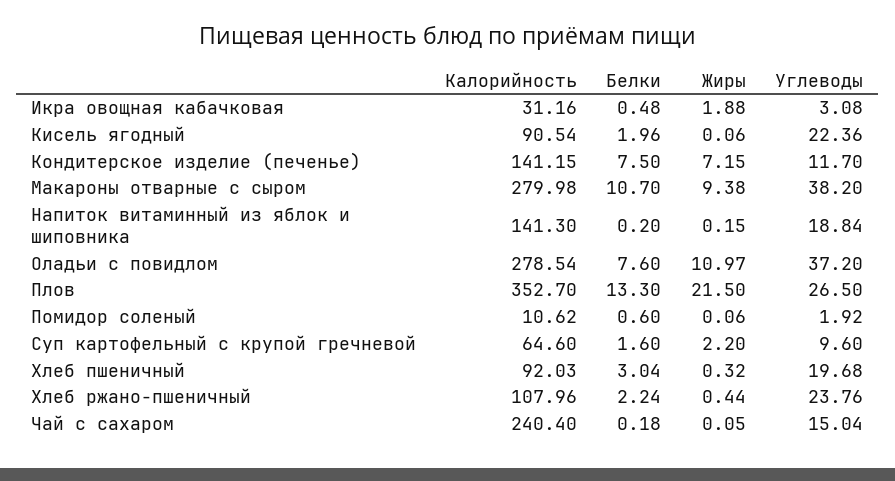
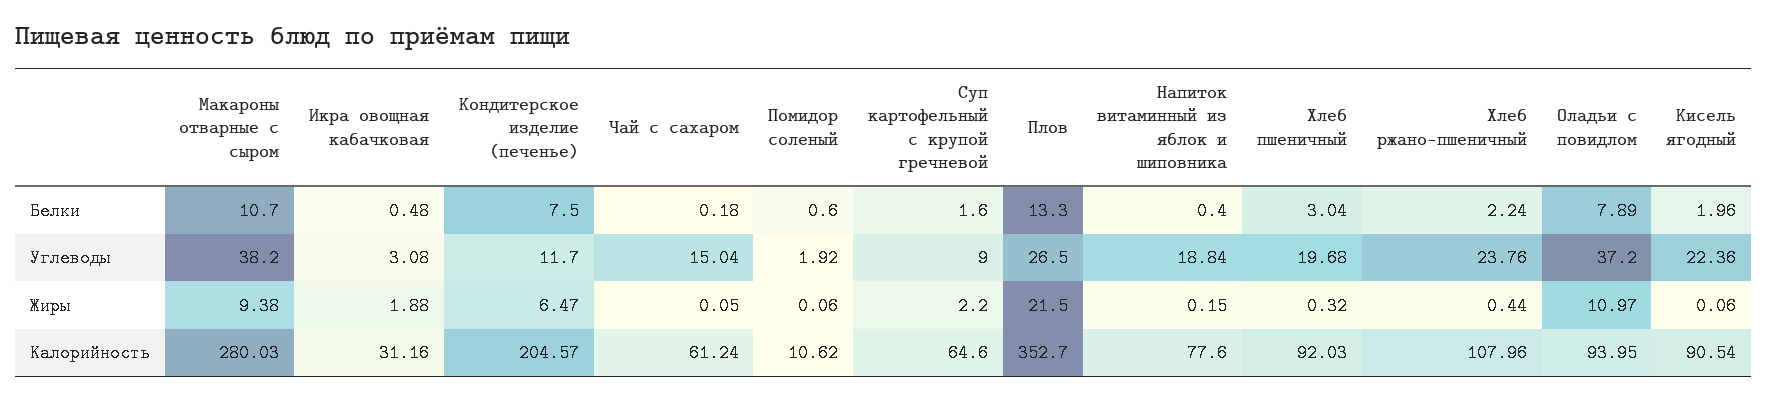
Калорийность, Кондитерское изделие (печенье): 141.15 -> 204.57
Жиры, Кондитерское изделие (печенье): 7.15 -> 6.47
Калорийность, Макароны отварные с сыром: 279.98 -> 280.03
Калорийность, Напиток витаминный из яблок и шиповника: 141.3 -> 77.6
Белки, Напиток витаминный из яблок и шиповника: 0.2 -> 0.4
Калорийность, Оладьи с повидлом: 278.54 -> 93.95
Белки, Оладьи с повидлом: 7.6 -> 7.89
Углеводы, Суп картофельный с крупой гречневой: 9.6 -> 9
Калорийность, Чай с сахаром: 240.4 -> 61.24

